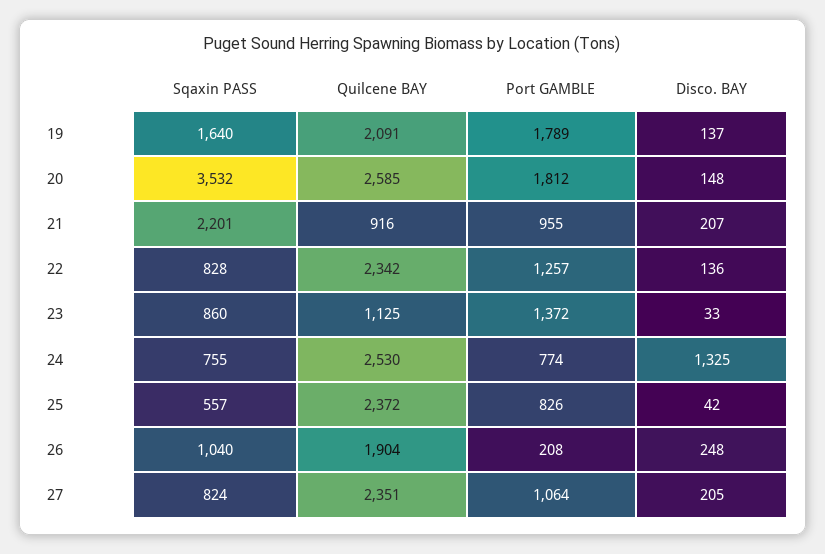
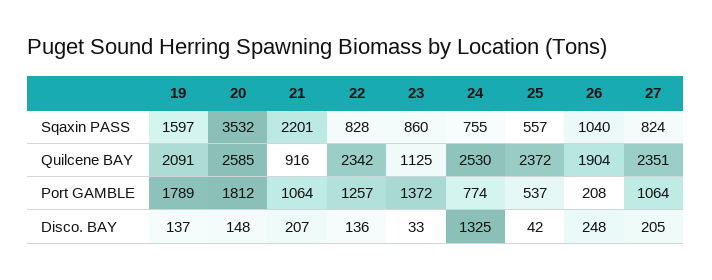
Sqaxin PASS, 19: 1640 -> 1597
Port GAMBLE, 21: 955 -> 1064
Port GAMBLE, 25: 826 -> 537

